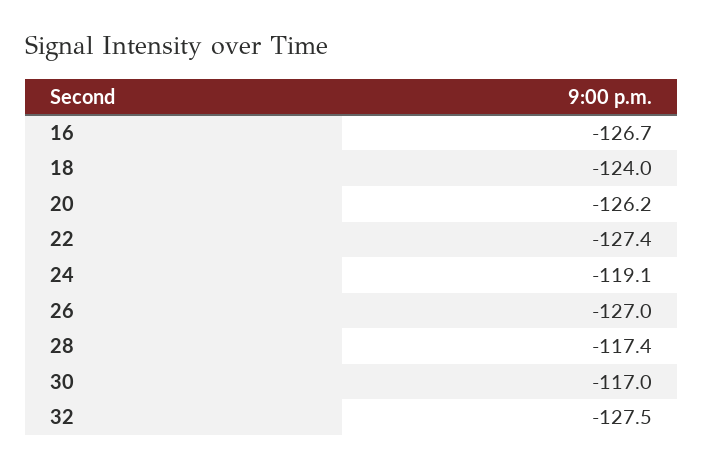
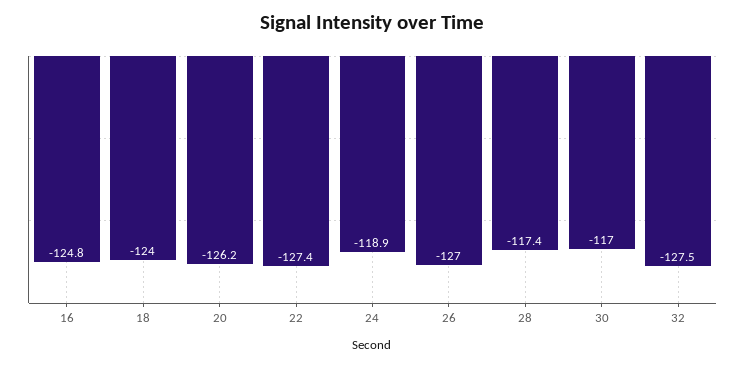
16: -126.7 -> -124.8
24: -119.1 -> -118.9

